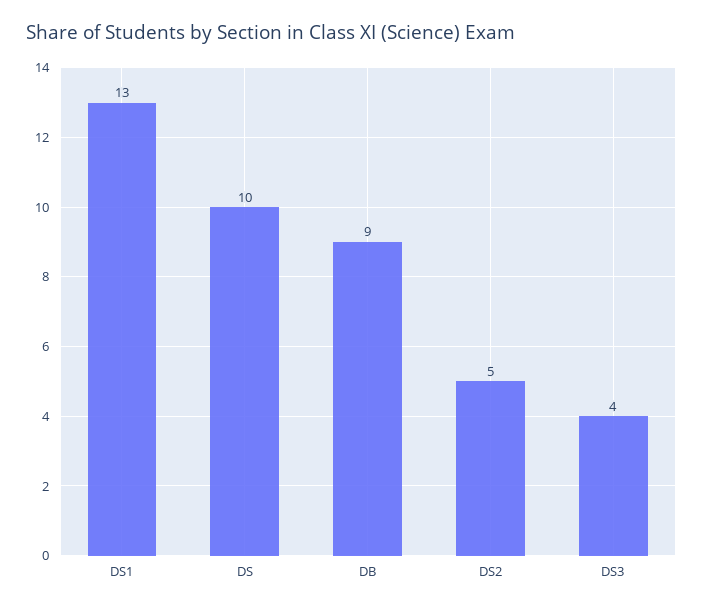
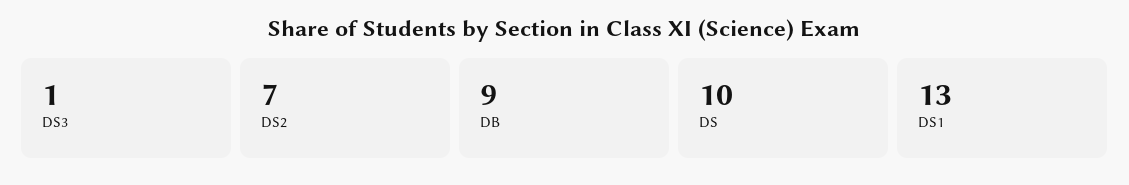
DS2: 5 -> 7
DS3: 4 -> 1

